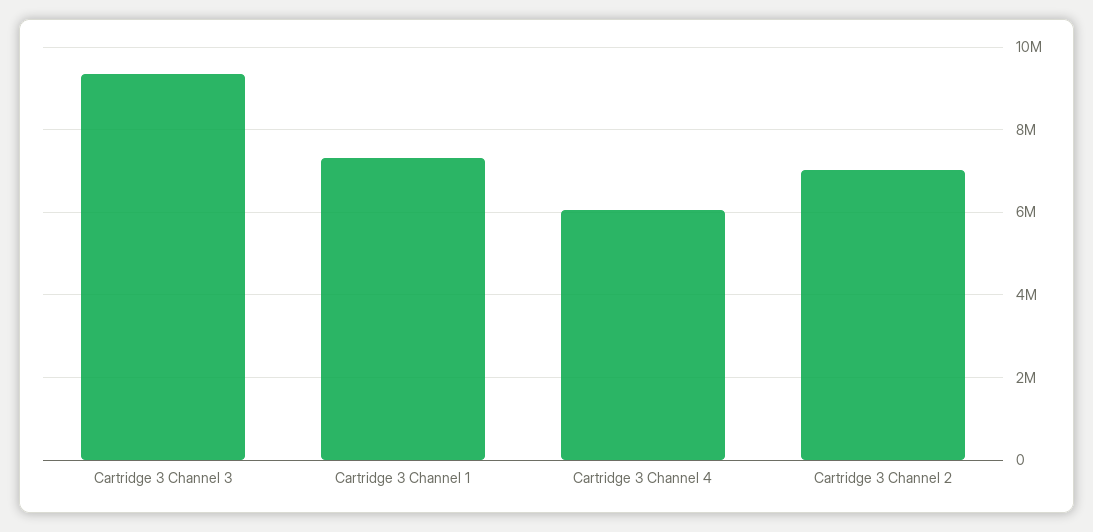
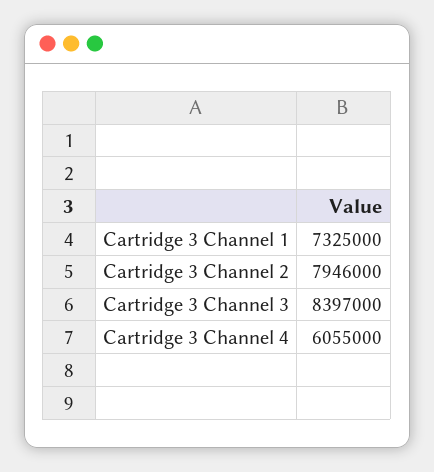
Cartridge 3 Channel 3: 9400000 -> 8397000
Cartridge 3 Channel 2: 7000000 -> 7946000

